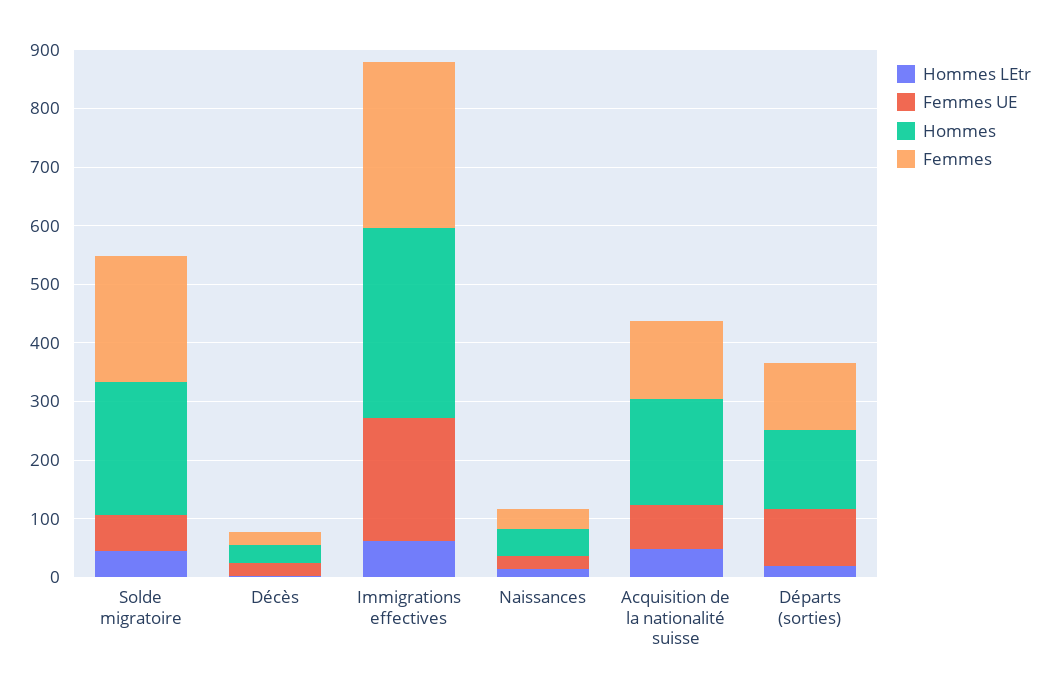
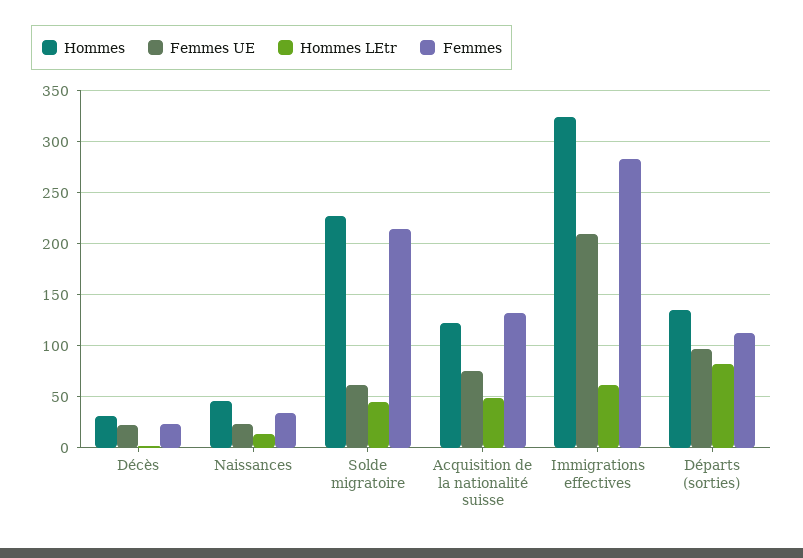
Hommes, Acquisition de la nationalité suisse: 180 -> 120
Hommes LEtr, Départs (sorties): 20 -> 80

